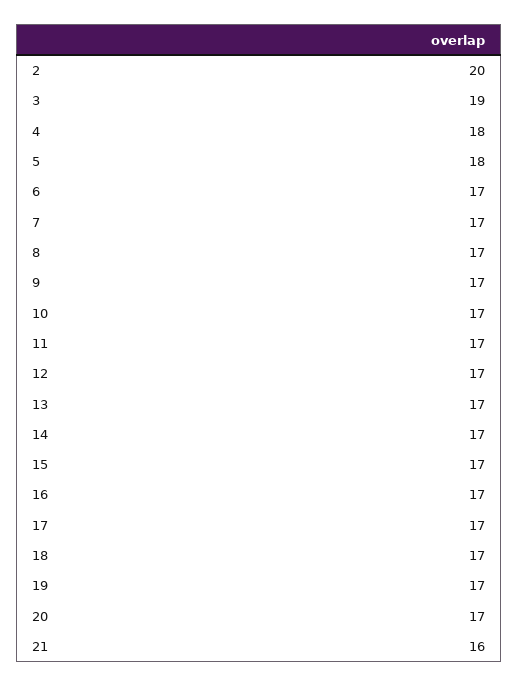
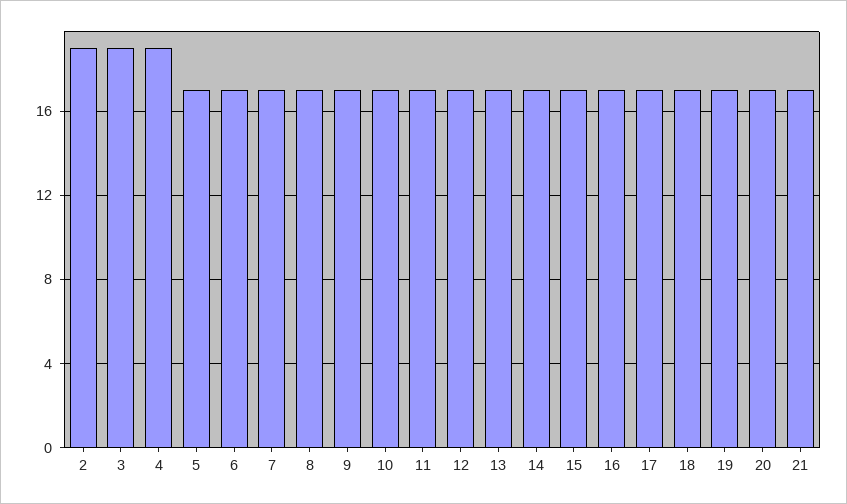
2: 20 -> 19
4: 18 -> 19
5: 18 -> 17
21: 16 -> 17

